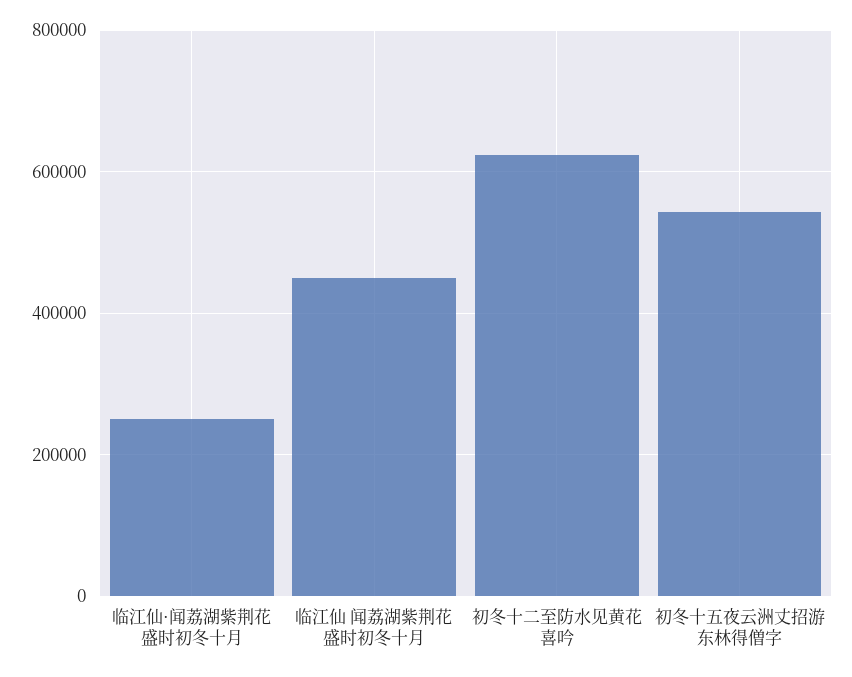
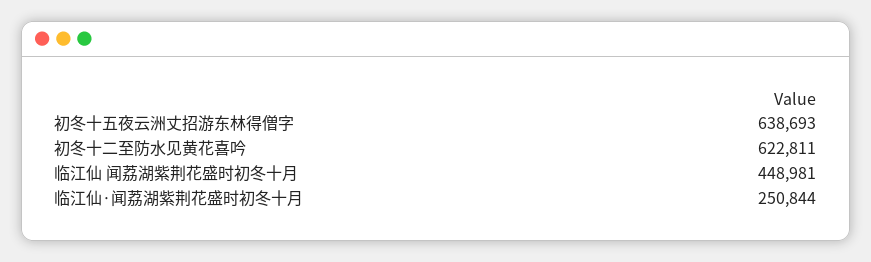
初冬十五夜云洲丈招游东林得僧字: 540000 -> 638693

